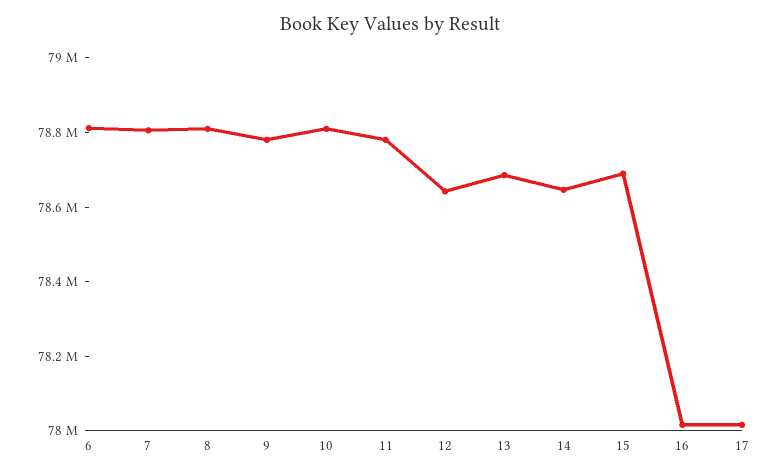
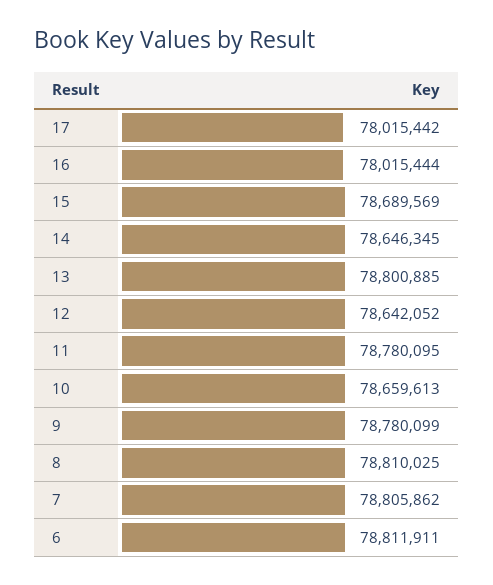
10: 78800000 -> 78659613
13: 78700000 -> 78800885

